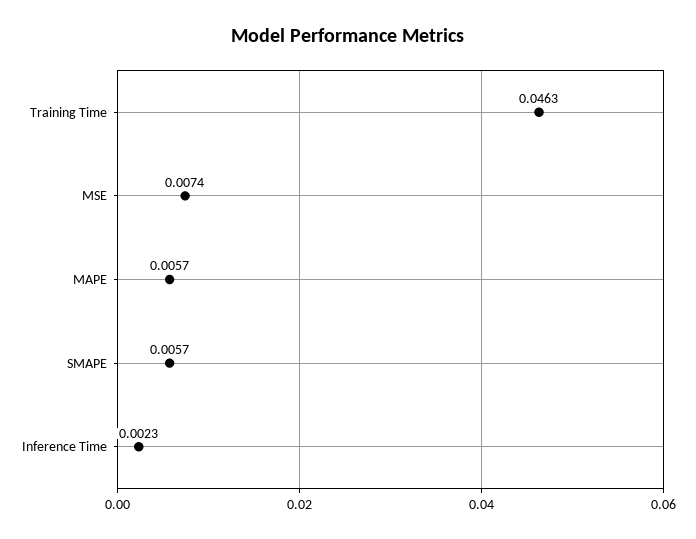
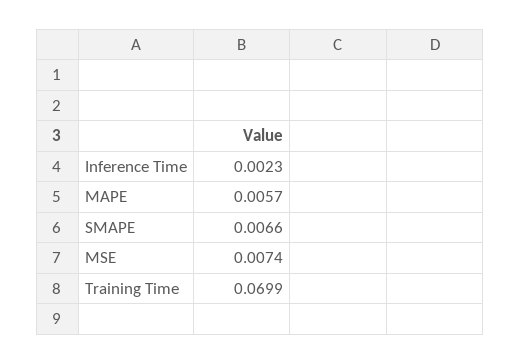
Training Time: 0.0463 -> 0.0699
SMAPE: 0.0057 -> 0.0066

